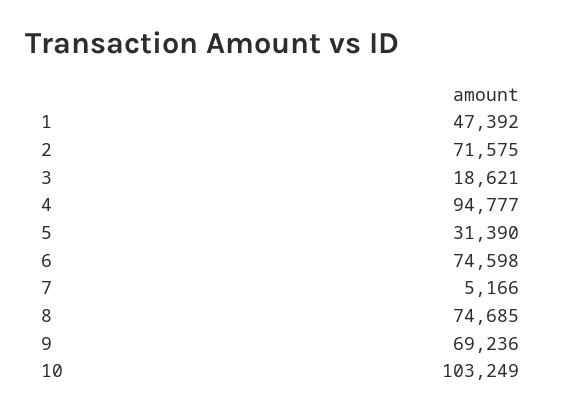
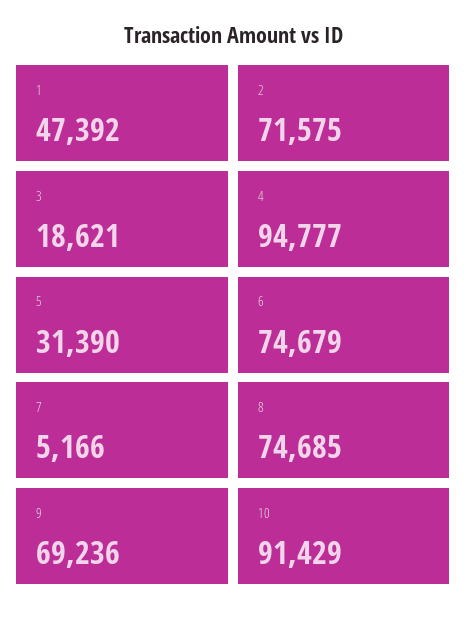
6: 74598 -> 74679
10: 103249 -> 91429

